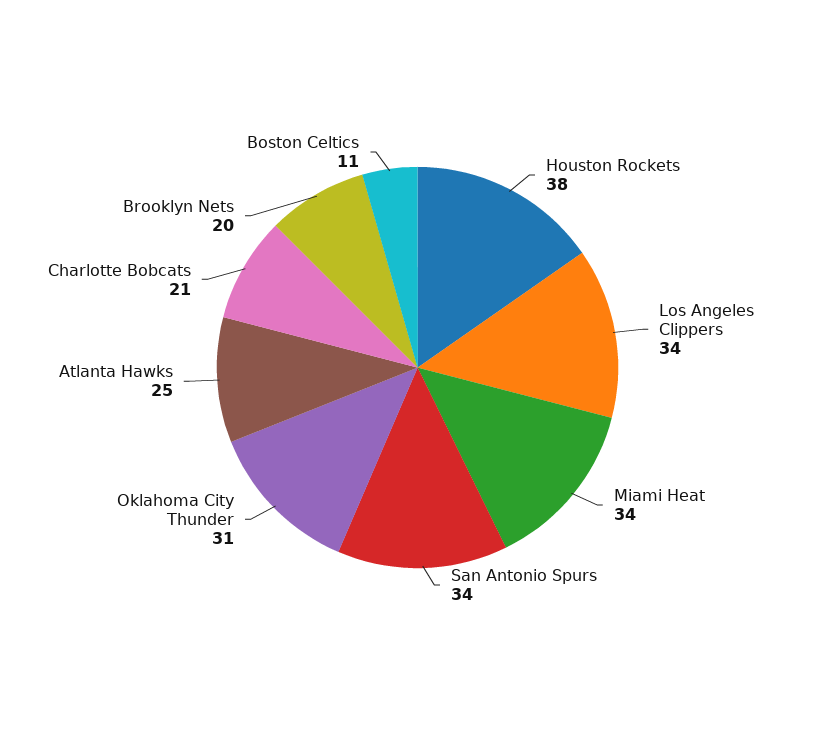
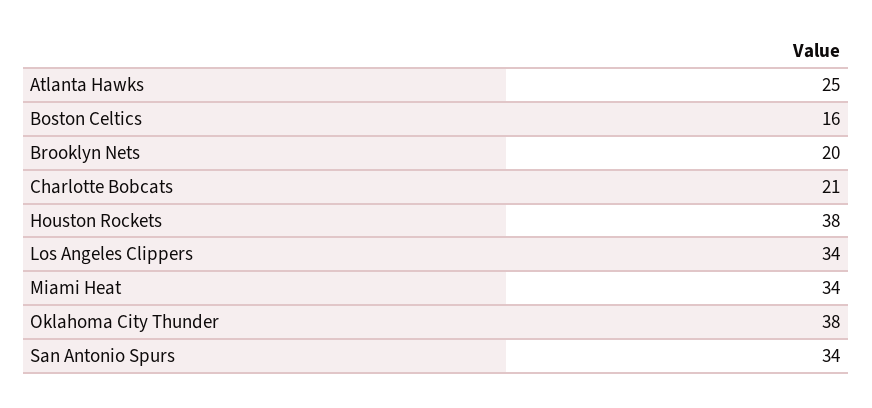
Oklahoma City Thunder: 31 -> 38
Boston Celtics: 11 -> 16

